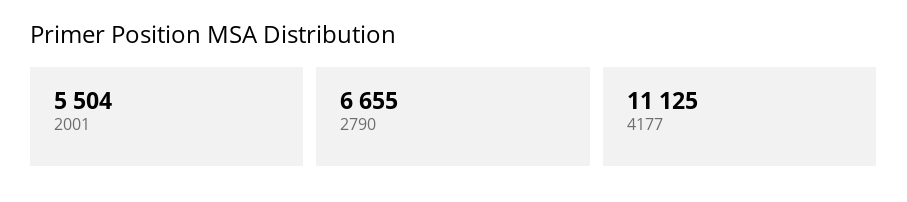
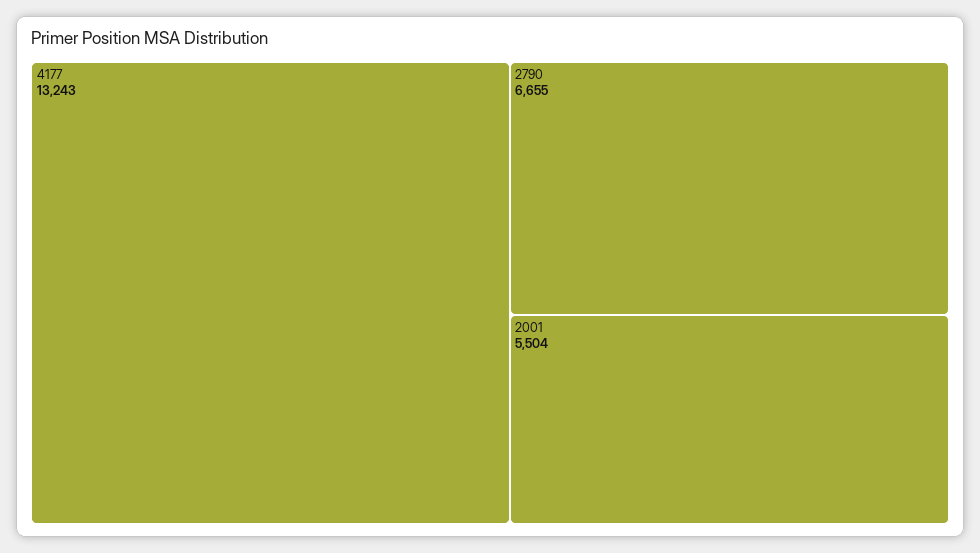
4177: 11125 -> 13243

